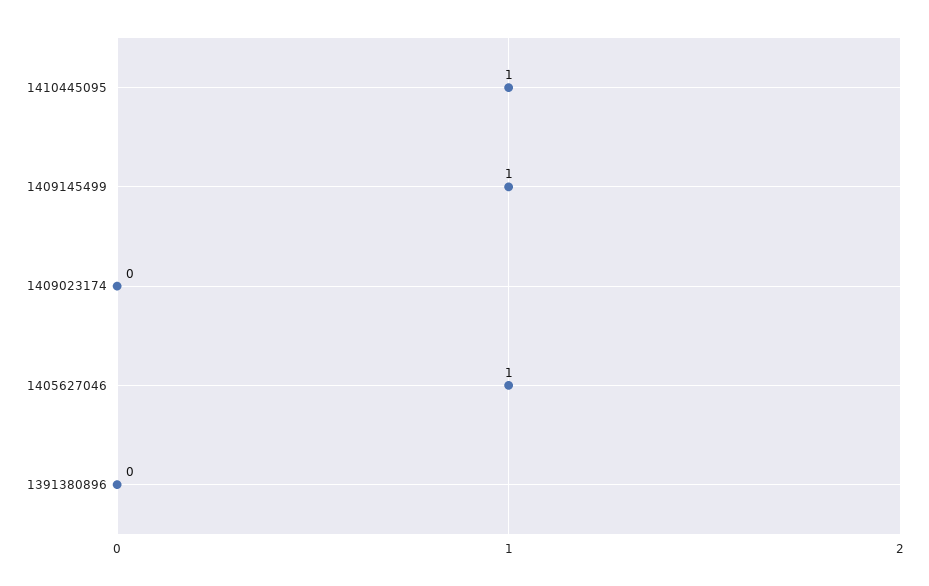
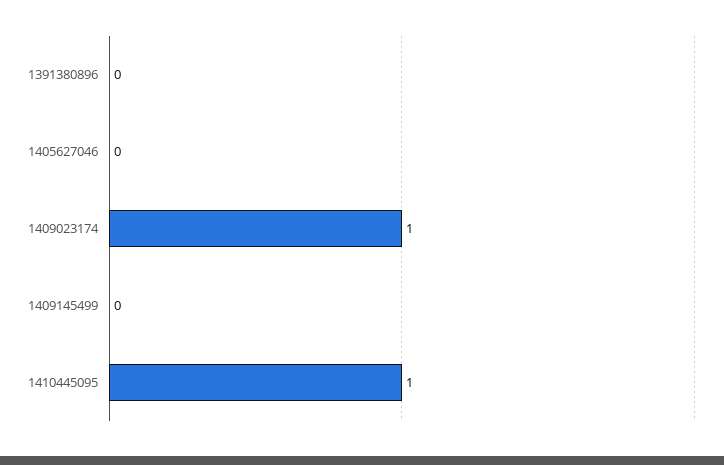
1409145499: 1 -> 0
1409023174: 0 -> 1
1405627046: 1 -> 0

